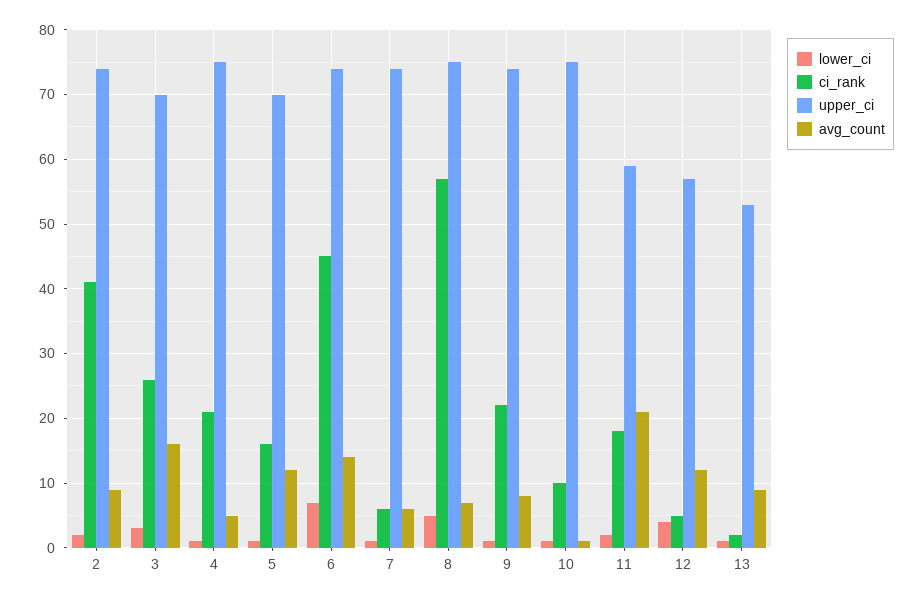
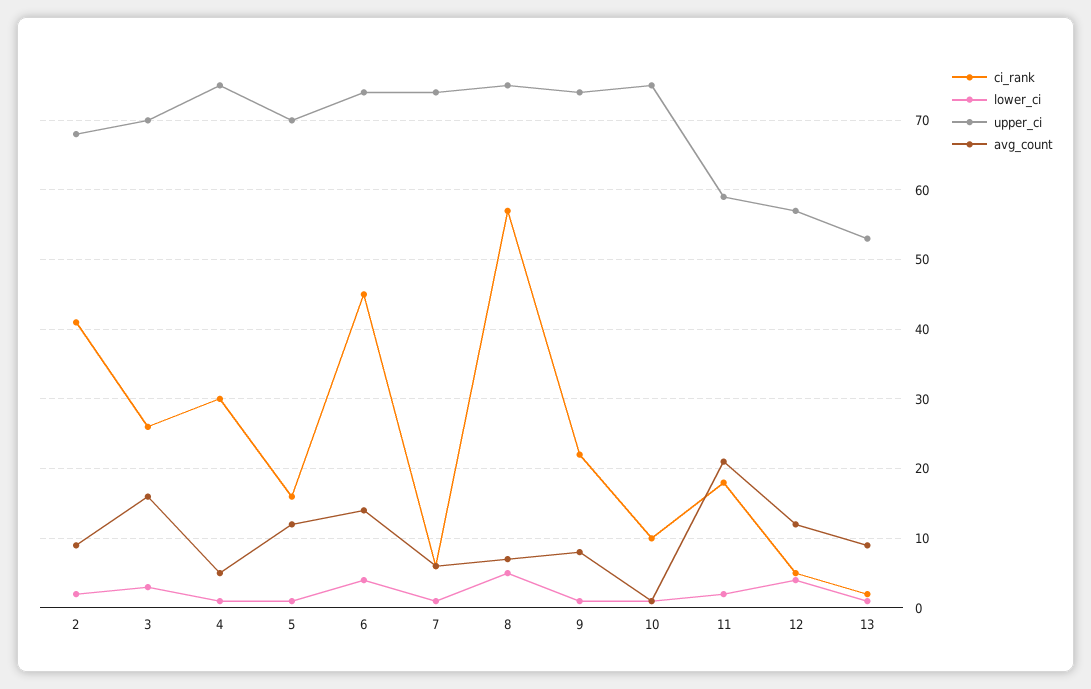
upper_ci, 2: 74 -> 68
ci_rank, 4: 21 -> 30
lower_ci, 6: 7 -> 4

